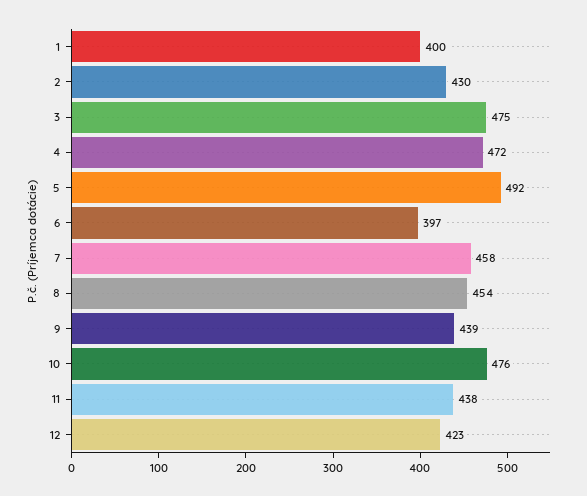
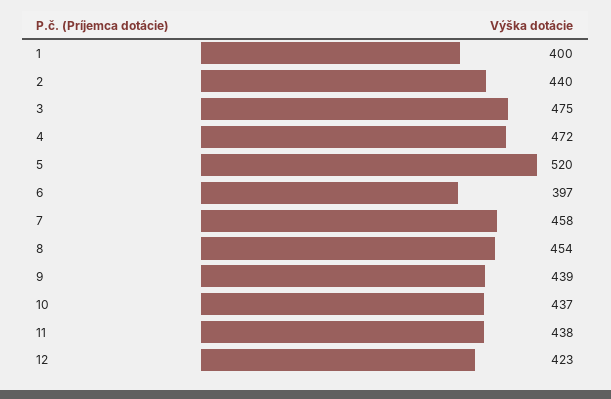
2: 430 -> 440
5: 492 -> 520
10: 476 -> 437

